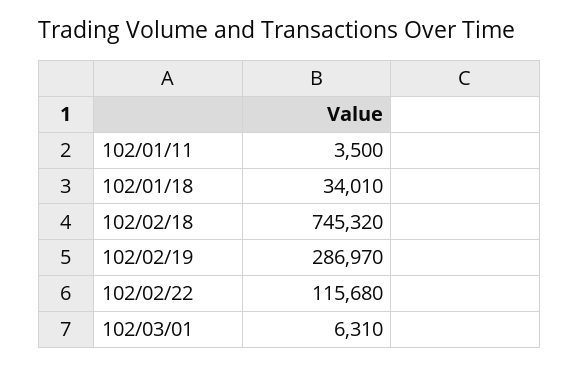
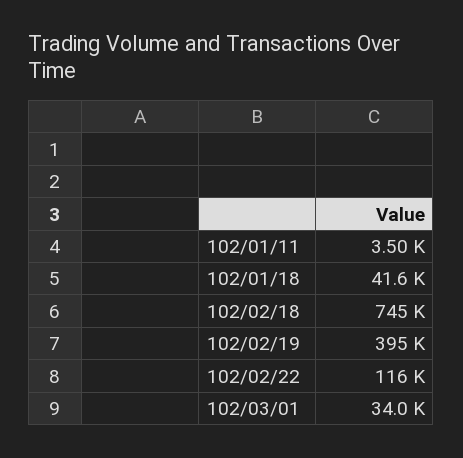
102/01/18: 34010 -> 41600
102/02/19: 286970 -> 395000
102/03/01: 6310 -> 34000

